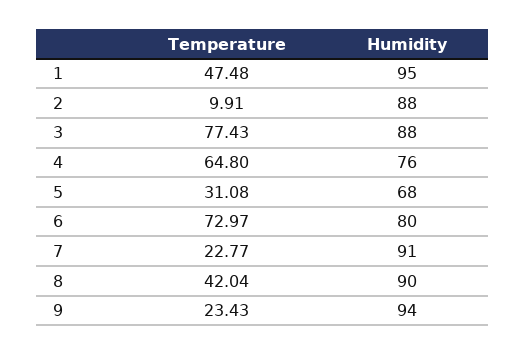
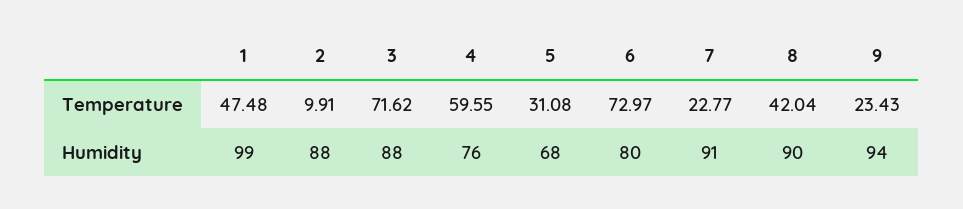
Humidity, 1: 95 -> 99
Temperature, 3: 77.43 -> 71.62
Temperature, 4: 64.8 -> 59.55

